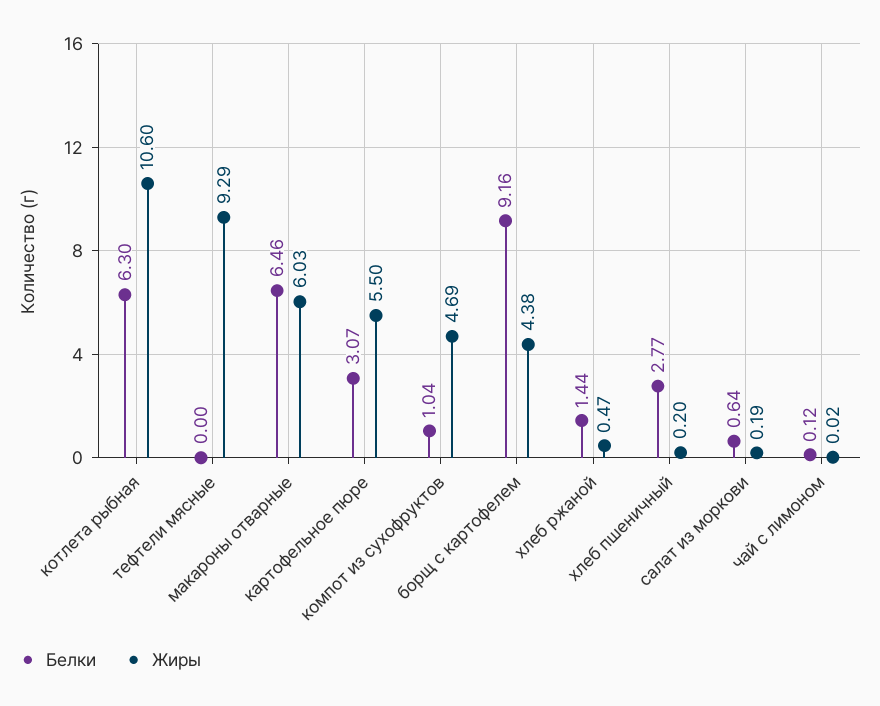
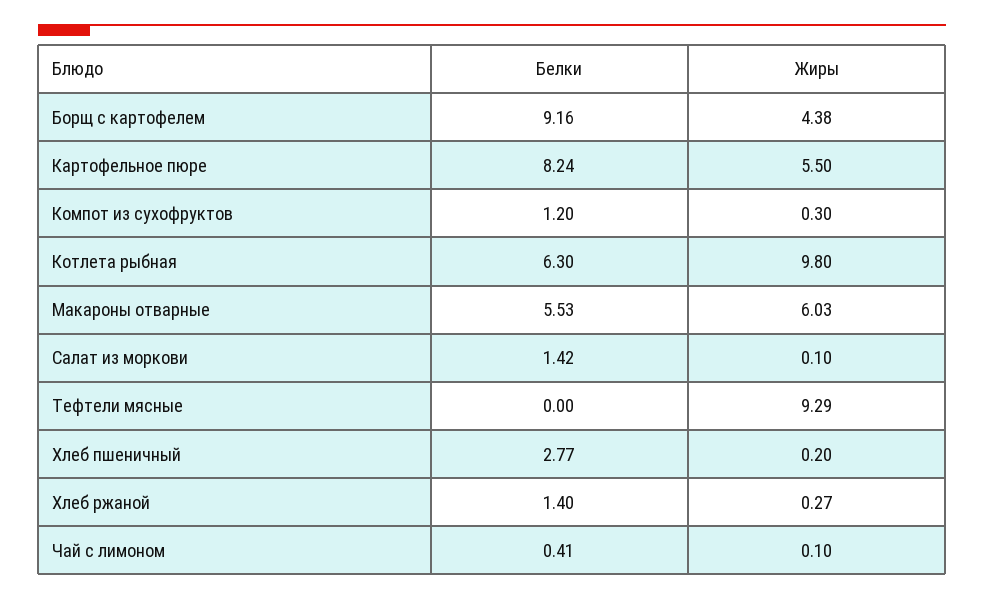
Жиры, котлета рыбная: 10.6 -> 9.8
Белки, макароны отварные: 6.46 -> 5.53
Белки, картофельное пюре: 3.07 -> 8.24
Белки, компот из сухофруктов: 1.04 -> 1.2
Жиры, компот из сухофруктов: 4.69 -> 0.3
Белки, хлеб ржаной: 1.44 -> 1.4
Жиры, хлеб ржаной: 0.47 -> 0.27
Белки, салат из моркови: 0.64 -> 1.42
Жиры, салат из моркови: 0.19 -> 0.1
Белки, чай с лимоном: 0.12 -> 0.41
Жиры, чай с лимоном: 0.02 -> 0.1

